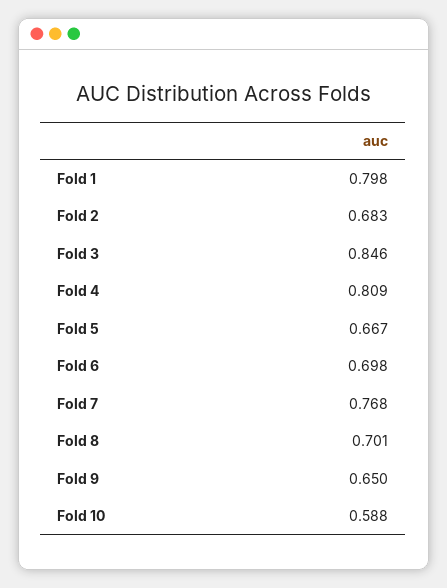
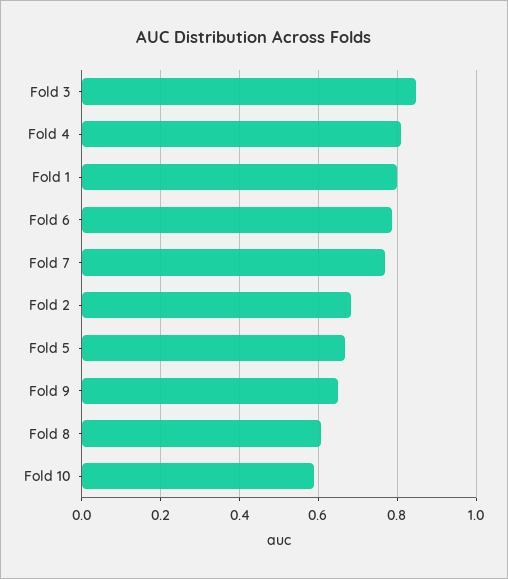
Fold 6: 0.698 -> 0.78
Fold 8: 0.701 -> 0.6

